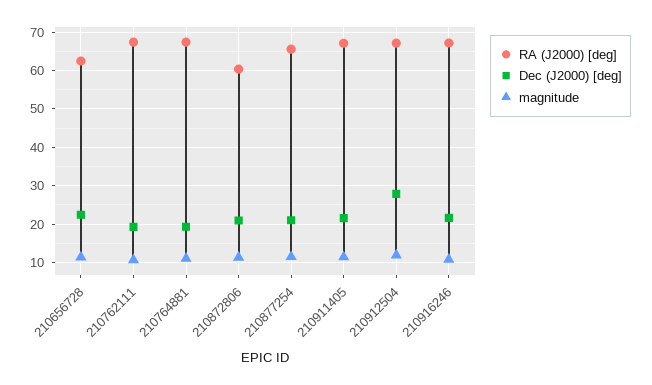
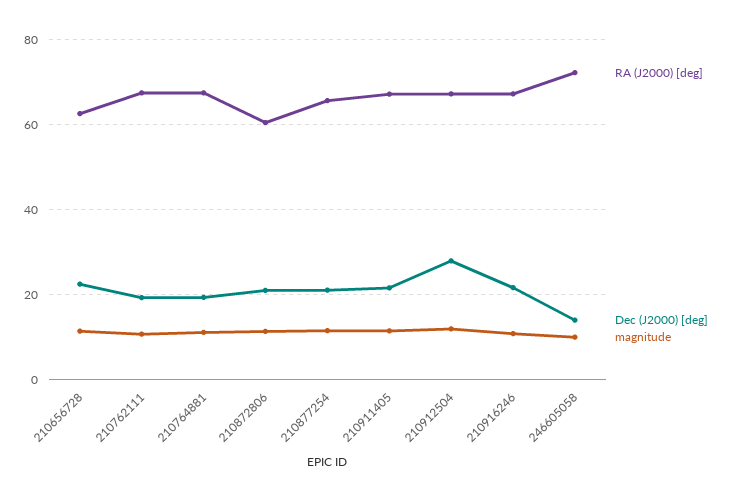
RA (J2000) [deg], 246605058: none -> 72
Dec (J2000) [deg], 246605058: none -> 14
magnitude, 246605058: none -> 10

